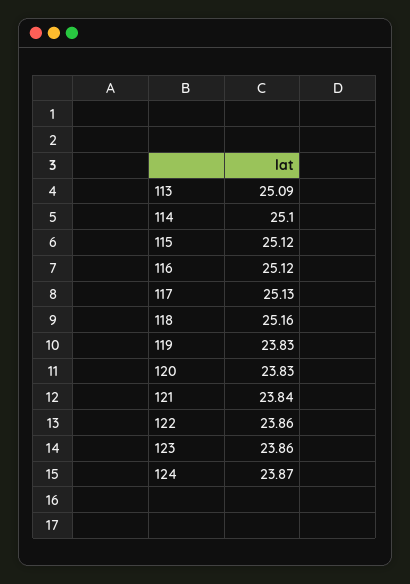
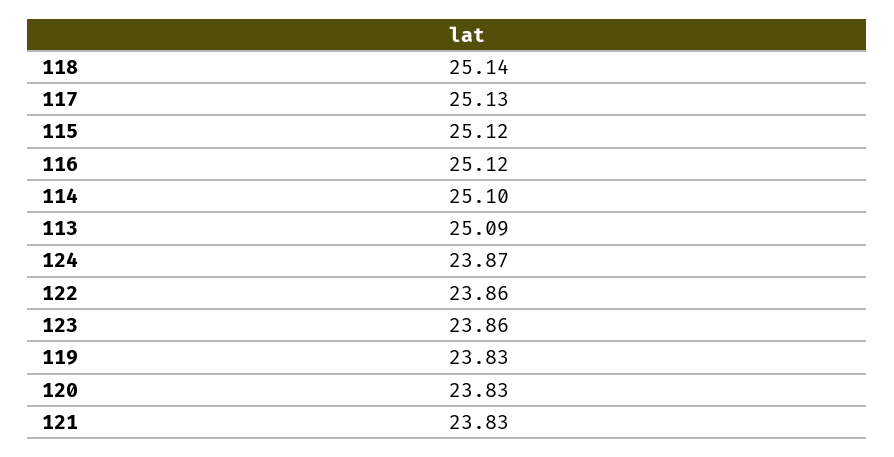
118: 25.16 -> 25.14
121: 23.84 -> 23.83

